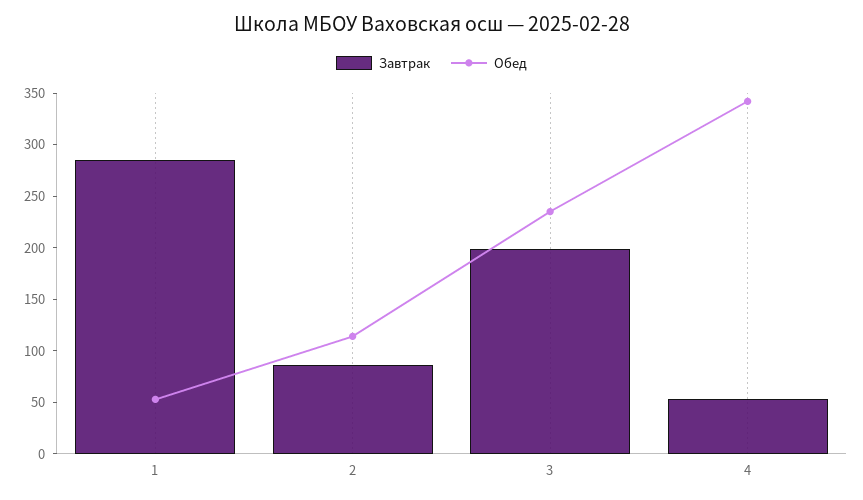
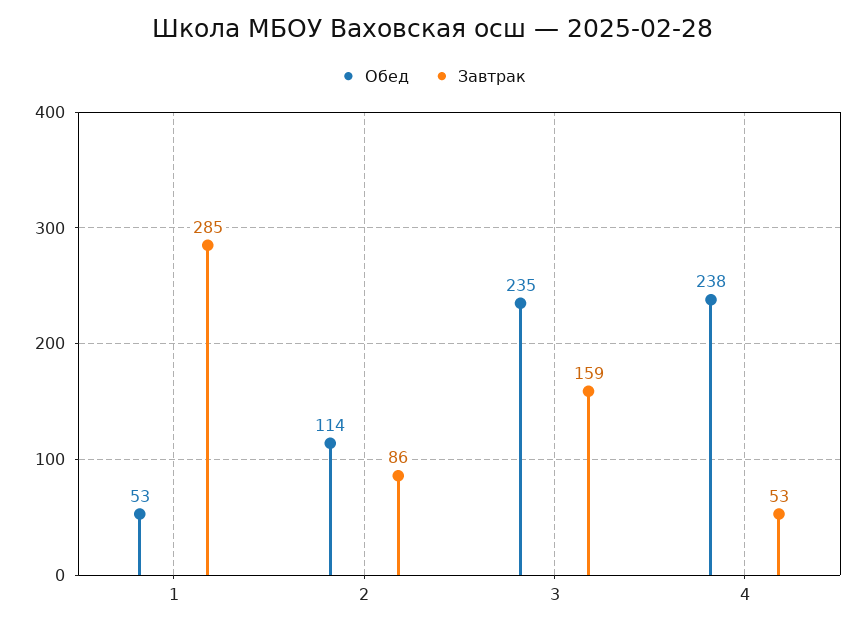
Завтрак, 3: 200 -> 159
Обед, 4: 340 -> 238

